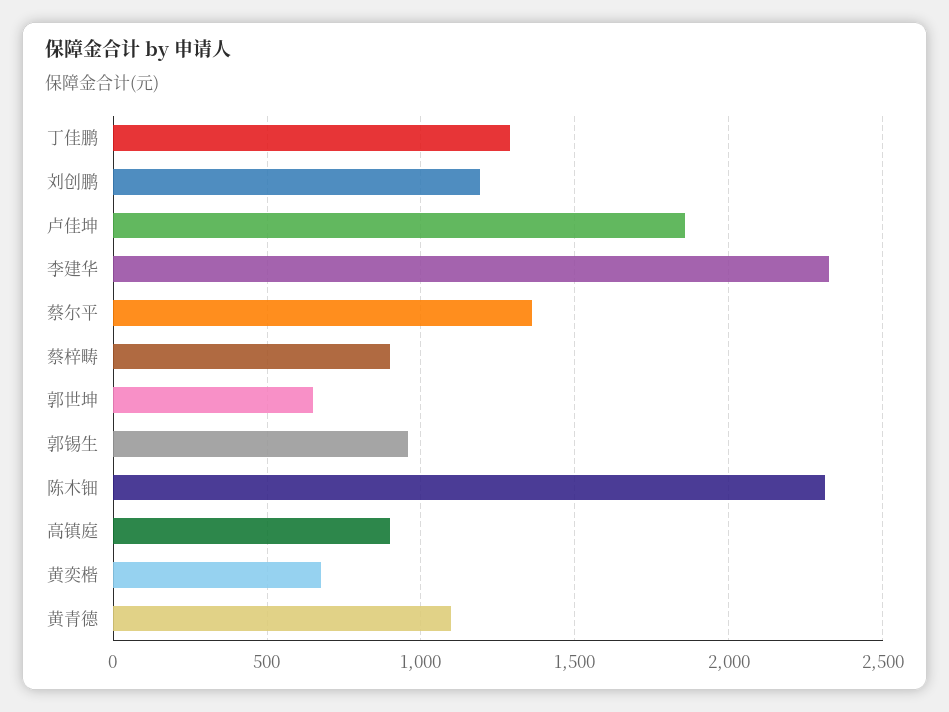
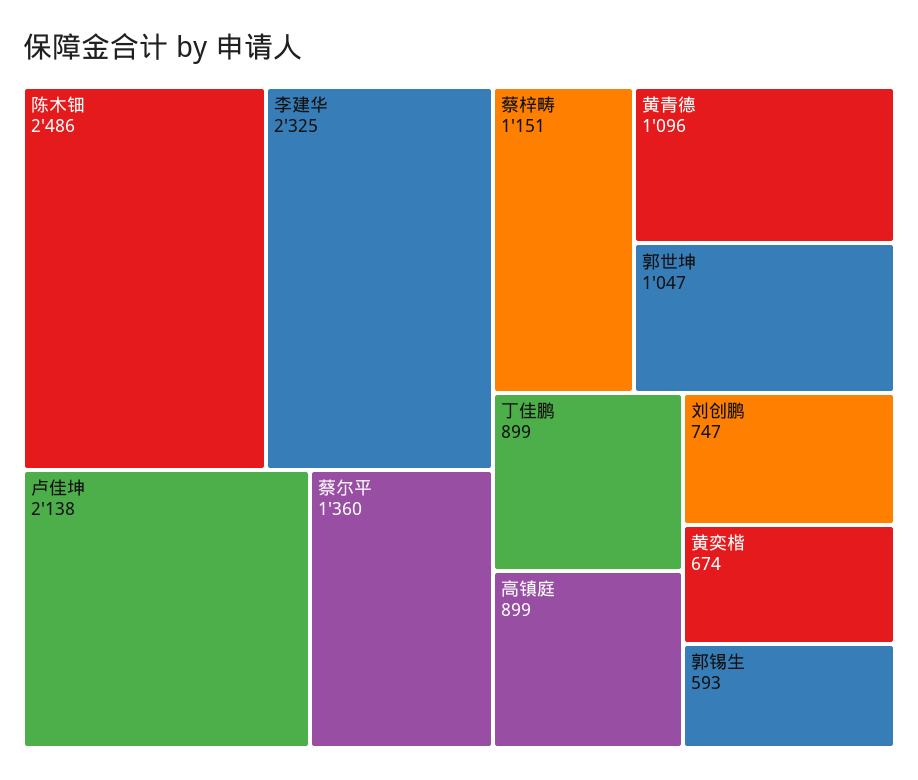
丁佳鹏: 1300 -> 899
刘创鹏: 1200 -> 747
卢佳坤: 1850 -> 2138
蔡梓畴: 900 -> 1151
郭世坤: 650 -> 1047
郭锡生: 950 -> 593
陈木钿: 2300 -> 2486

